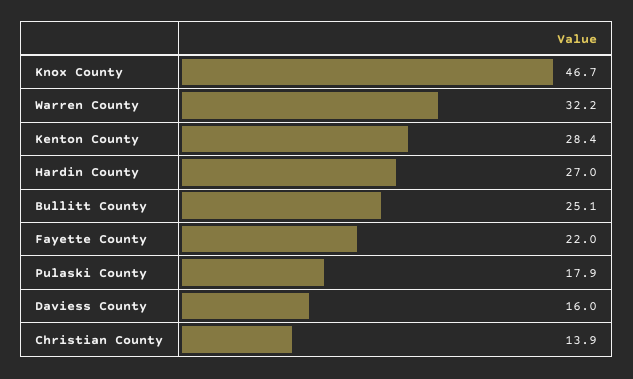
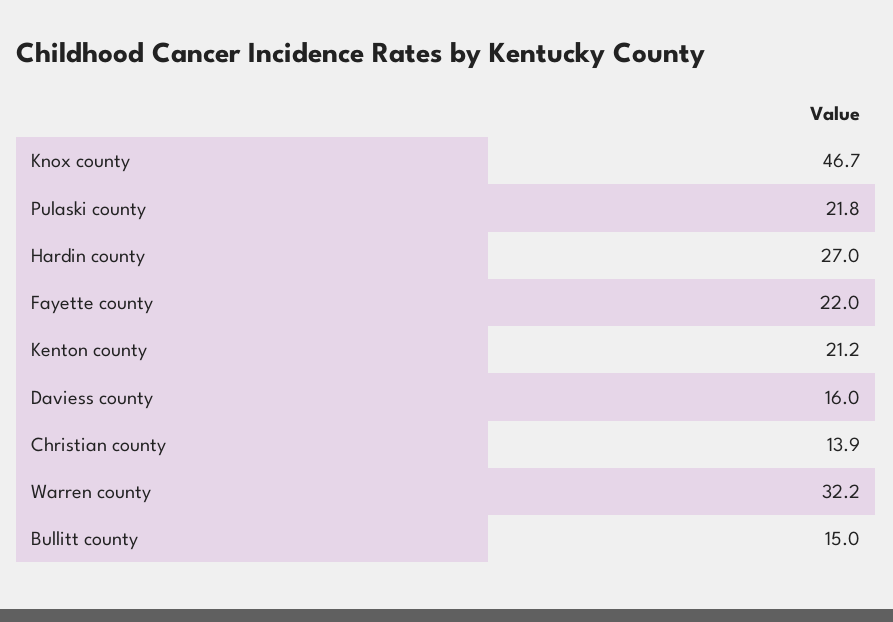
Kenton County: 28.4 -> 21.2
Bullitt County: 25.1 -> 15
Pulaski County: 17.9 -> 21.8

